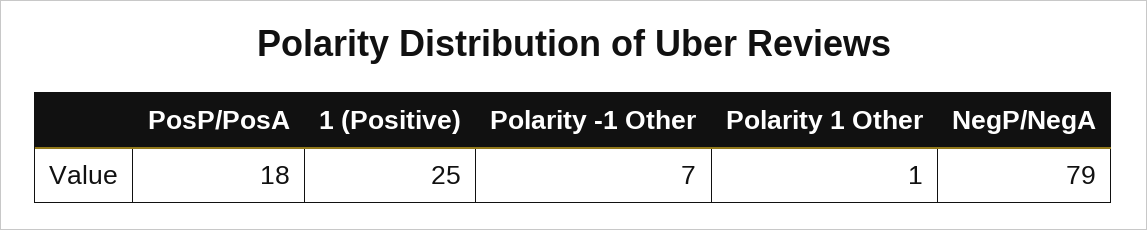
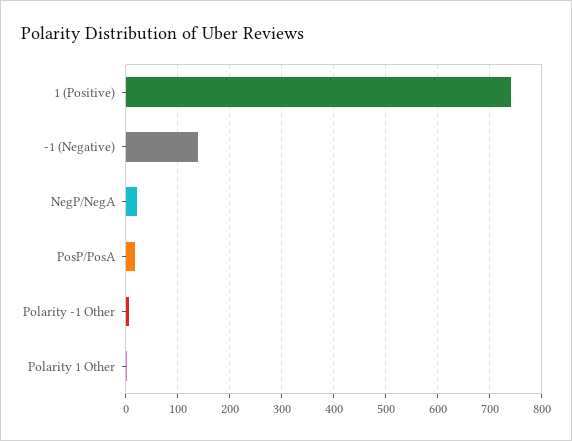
1 (Positive): 25 -> 740
NegP/NegA: 79 -> 20
-1 (Negative): none -> 140

